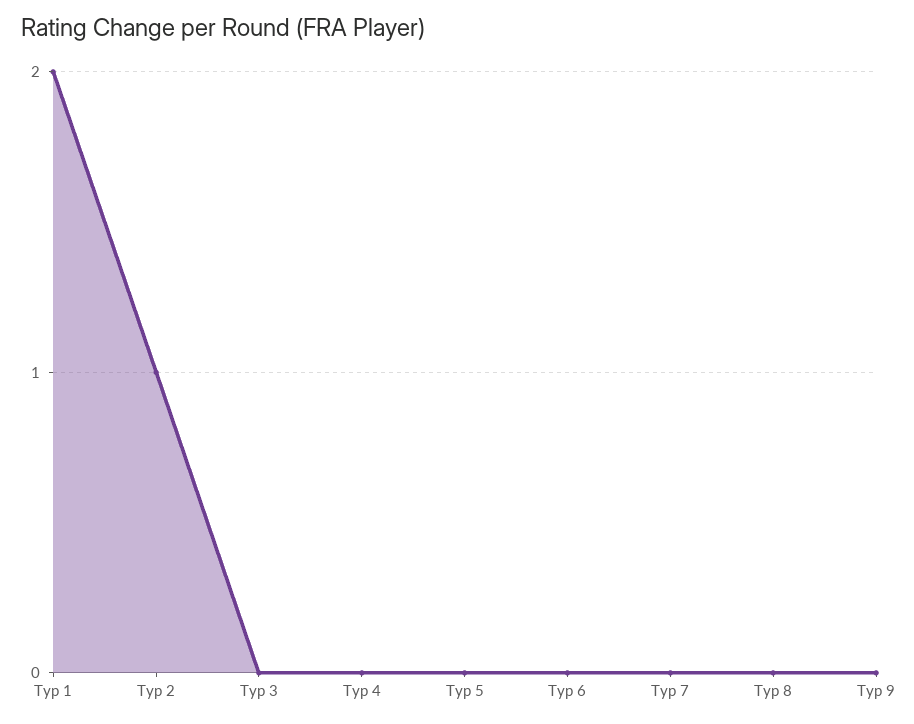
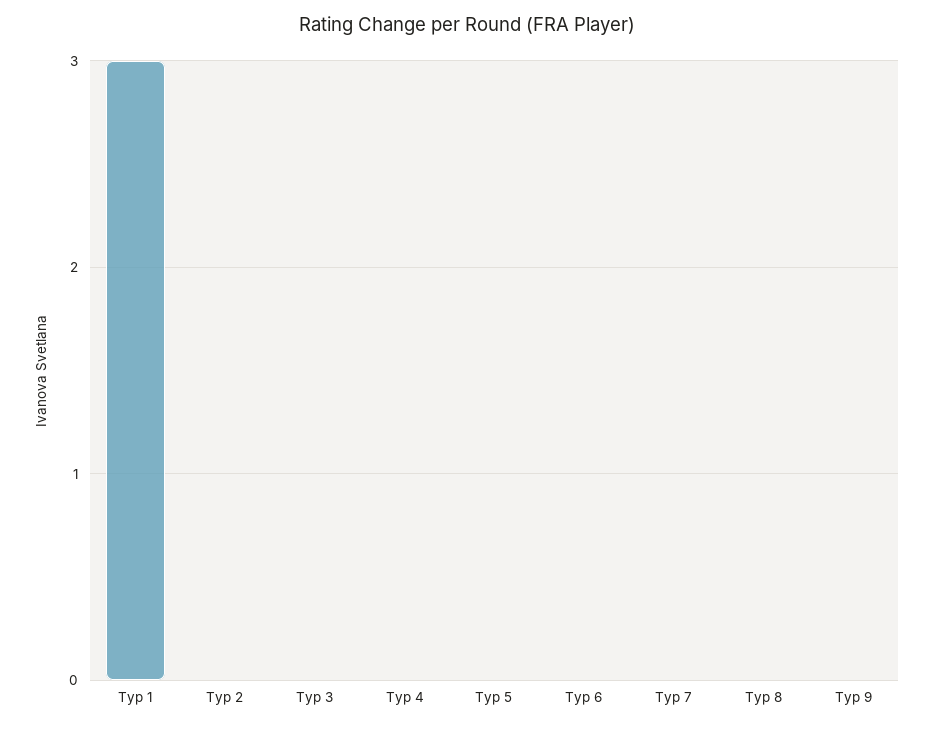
Тур 1: 2 -> 3
Тур 2: 1 -> 0

